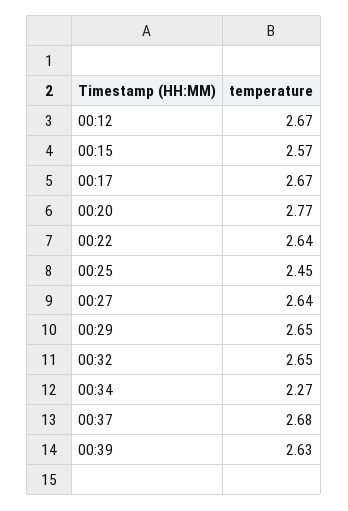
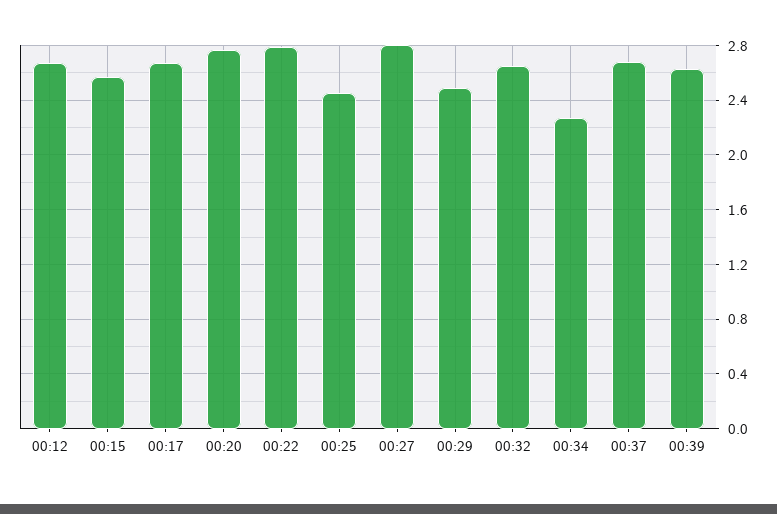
00:22: 2.64 -> 2.8
00:27: 2.64 -> 2.8
00:29: 2.65 -> 2.5

